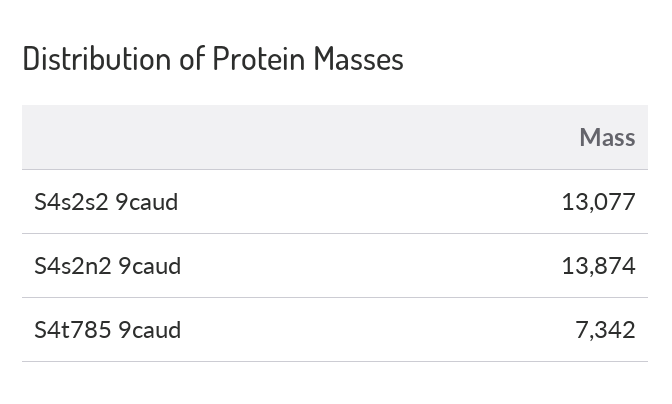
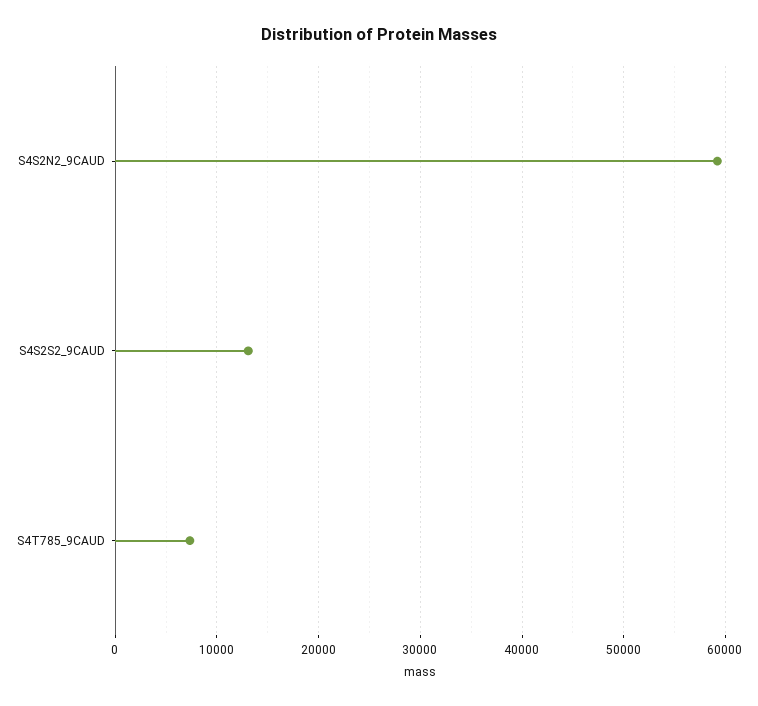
S4s2n2 9caud: 13874 -> 59000

